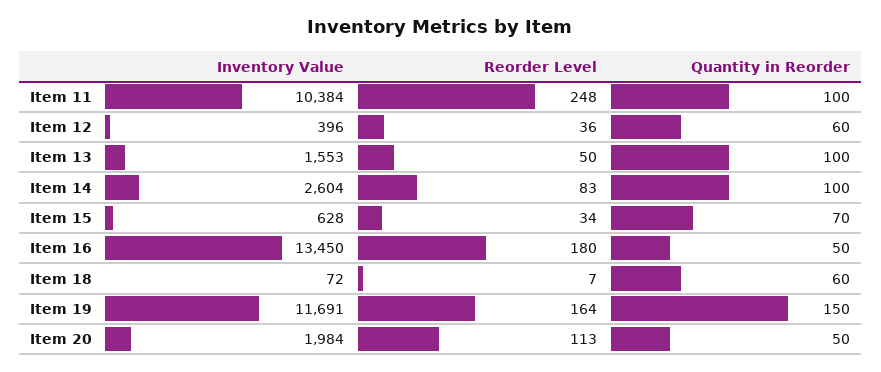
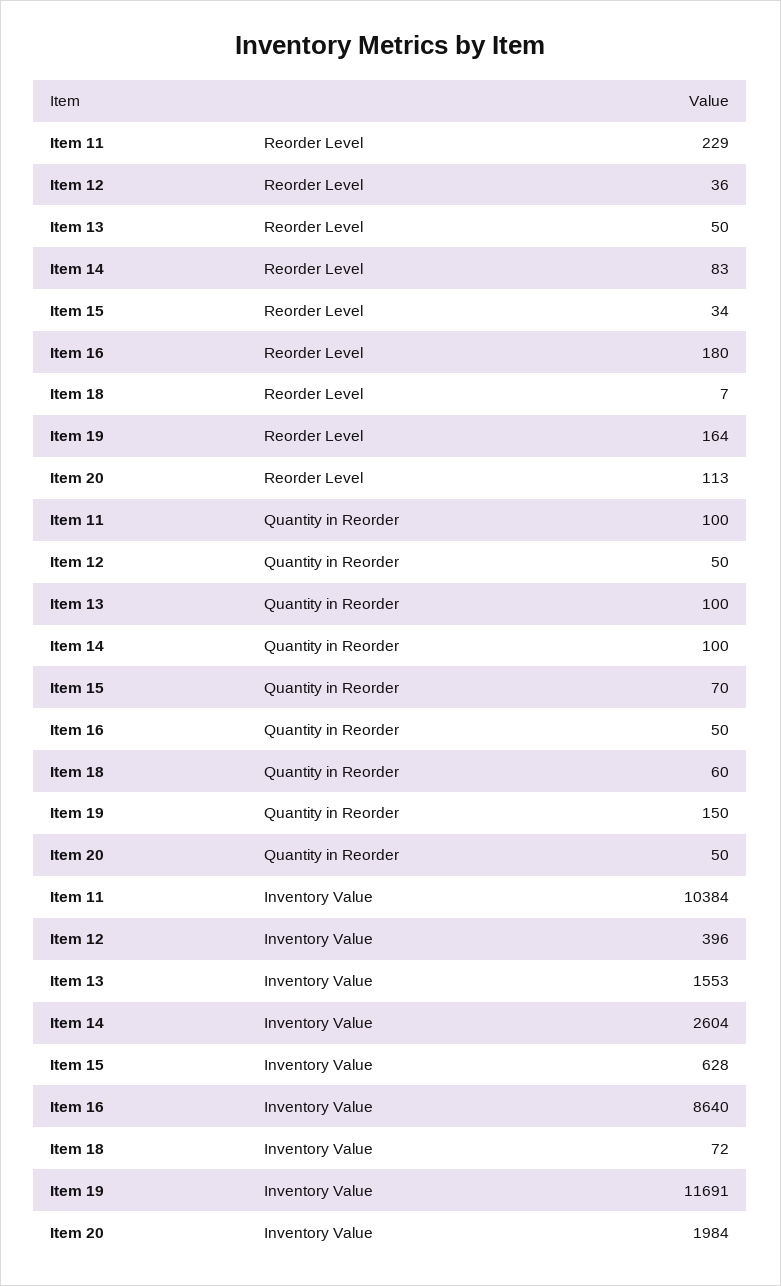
Reorder Level, Item 11: 248 -> 229
Quantity in Reorder, Item 12: 60 -> 50
Inventory Value, Item 16: 13450 -> 8640

